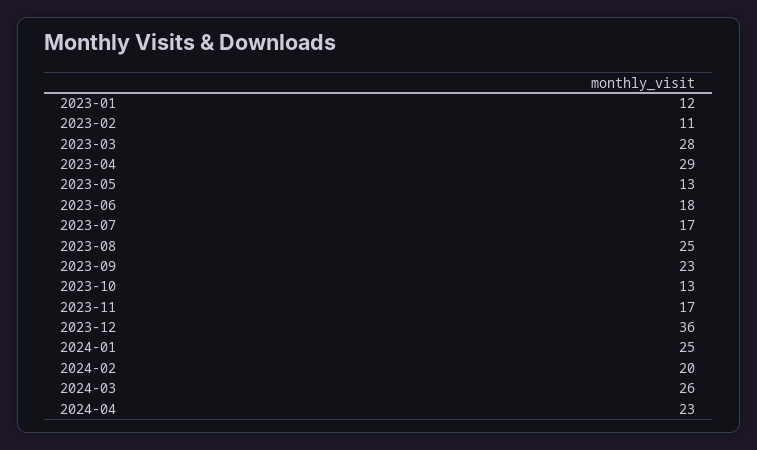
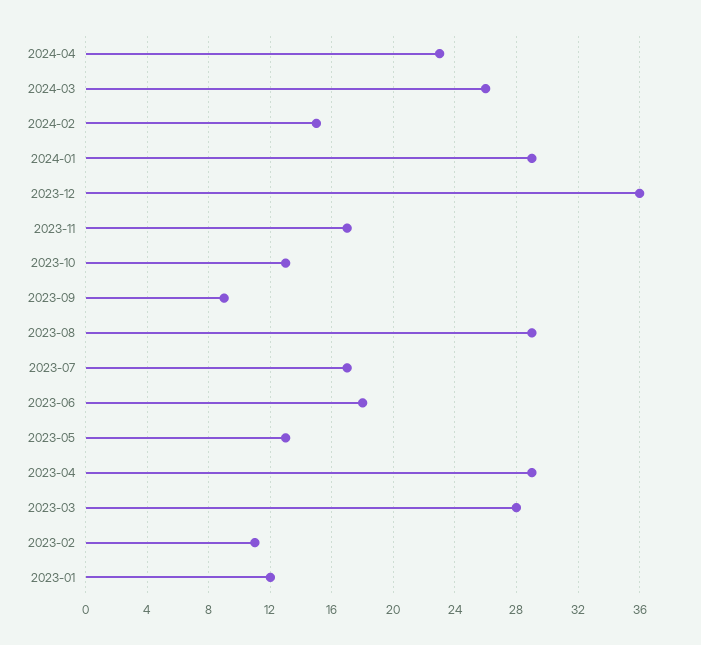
2023-08: 25 -> 29
2023-09: 23 -> 9
2024-01: 25 -> 29
2024-02: 20 -> 15

